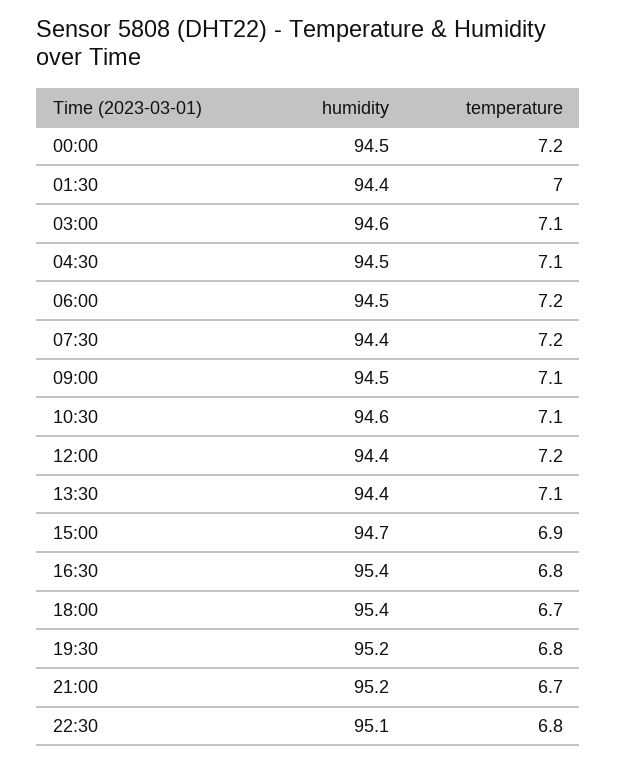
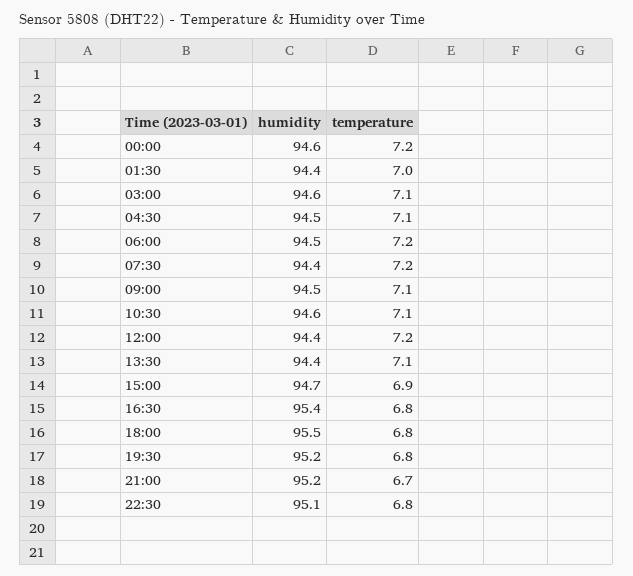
humidity, 00:00: 94.5 -> 94.6
humidity, 18:00: 95.4 -> 95.5
temperature, 18:00: 6.7 -> 6.8

